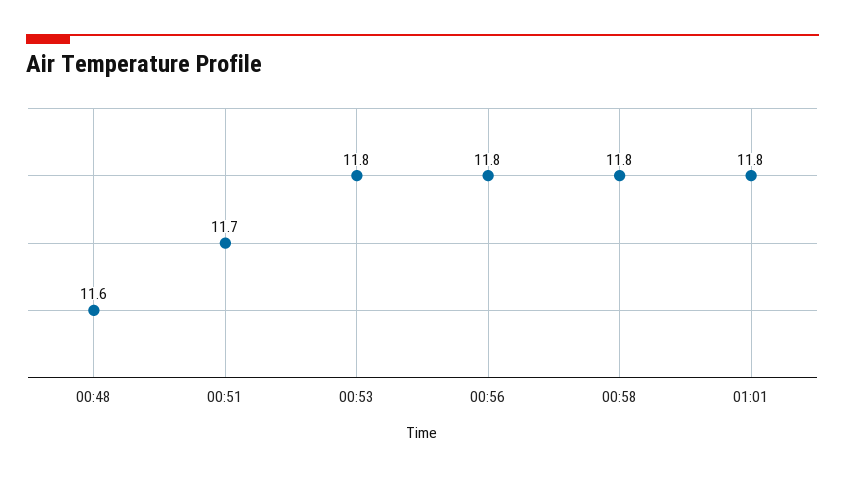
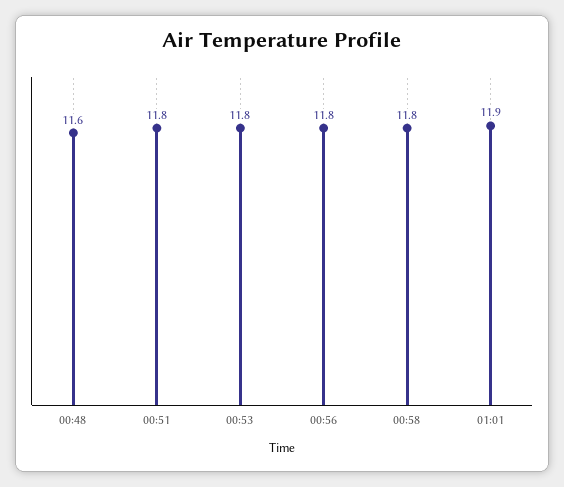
00:51: 11.7 -> 11.8
01:01: 11.8 -> 11.9

